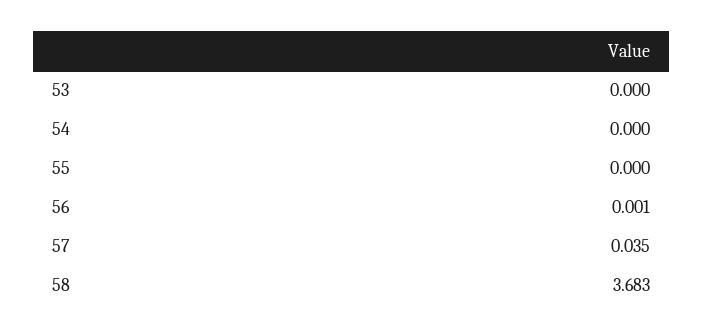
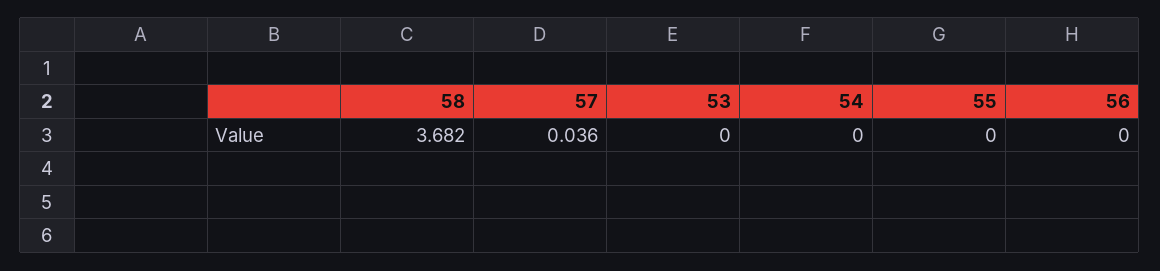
56: 0.001 -> 0
57: 0.035 -> 0.036
58: 3.683 -> 3.682

